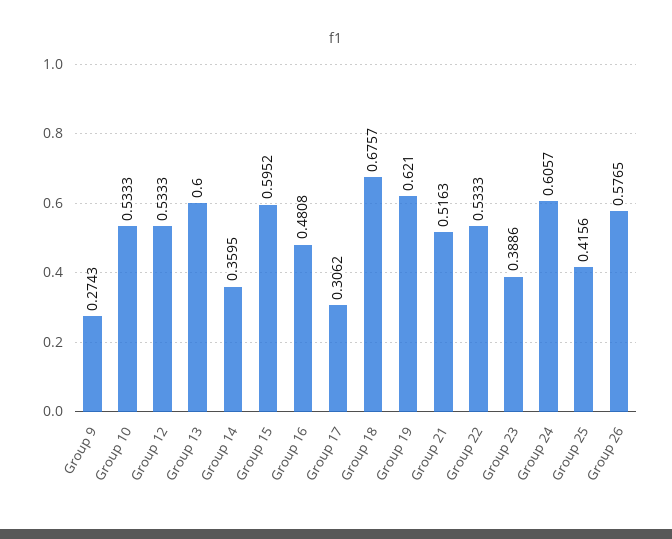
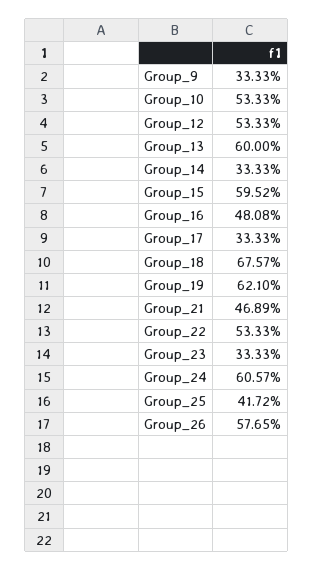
Group 9: 0.2743 -> 0.3333
Group 14: 0.3595 -> 0.3333
Group 17: 0.3062 -> 0.3333
Group 21: 0.5163 -> 0.4689
Group 23: 0.3886 -> 0.3333
Group 25: 0.4156 -> 0.4172

